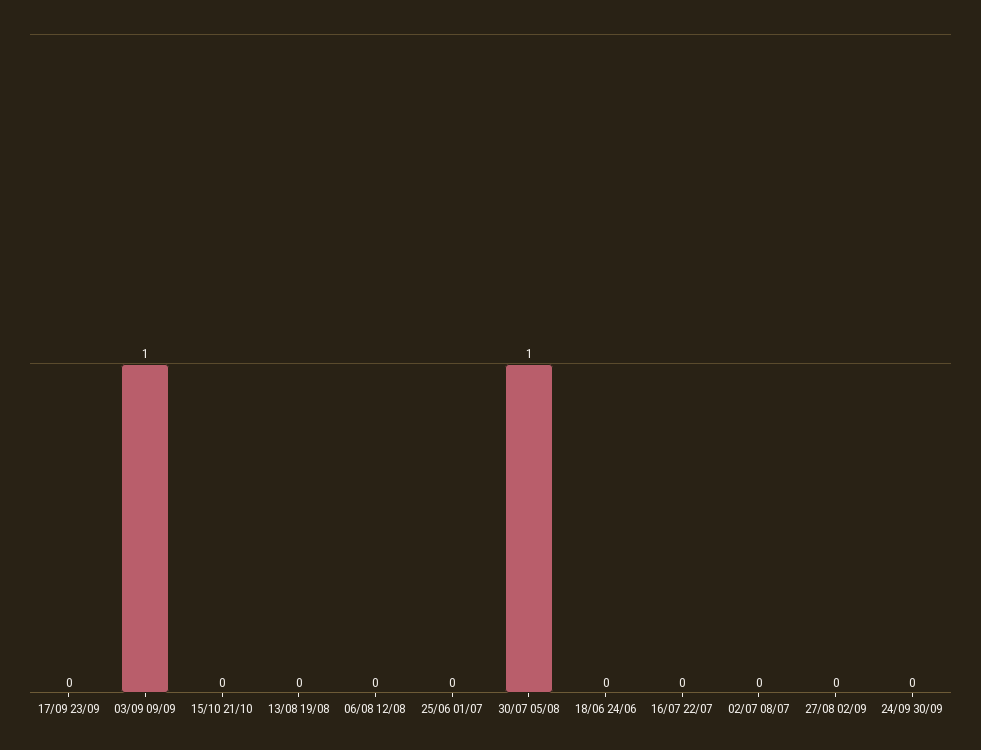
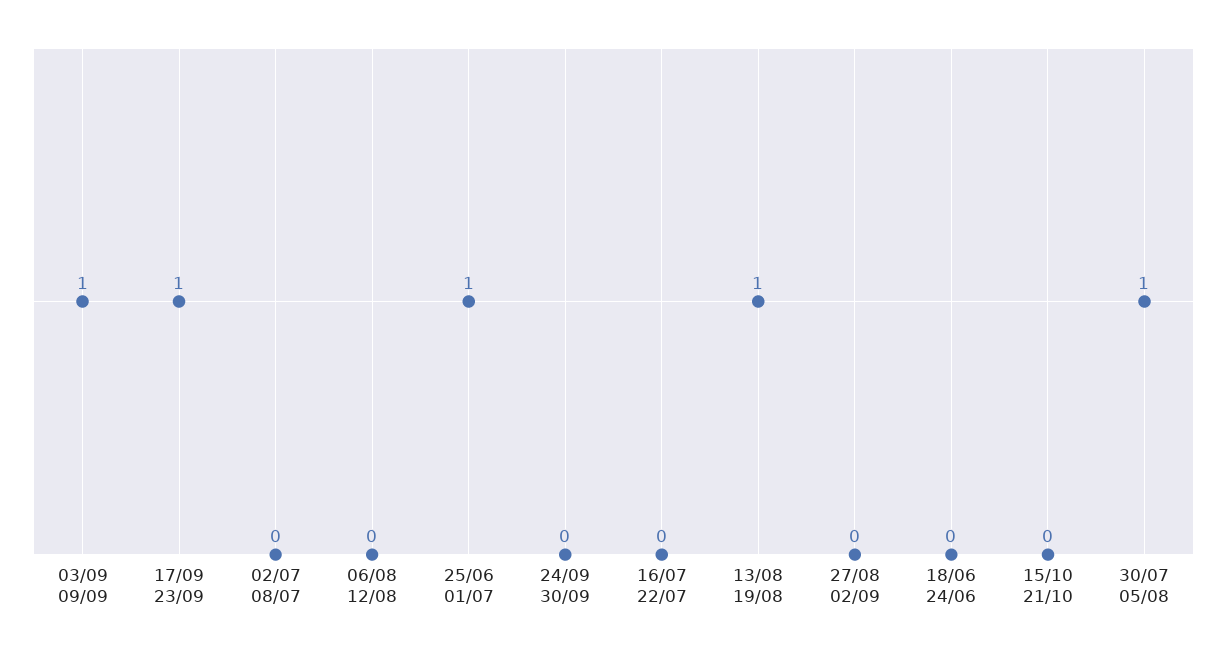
17/09 23/09: 0 -> 1
13/08 19/08: 0 -> 1
25/06 01/07: 0 -> 1

